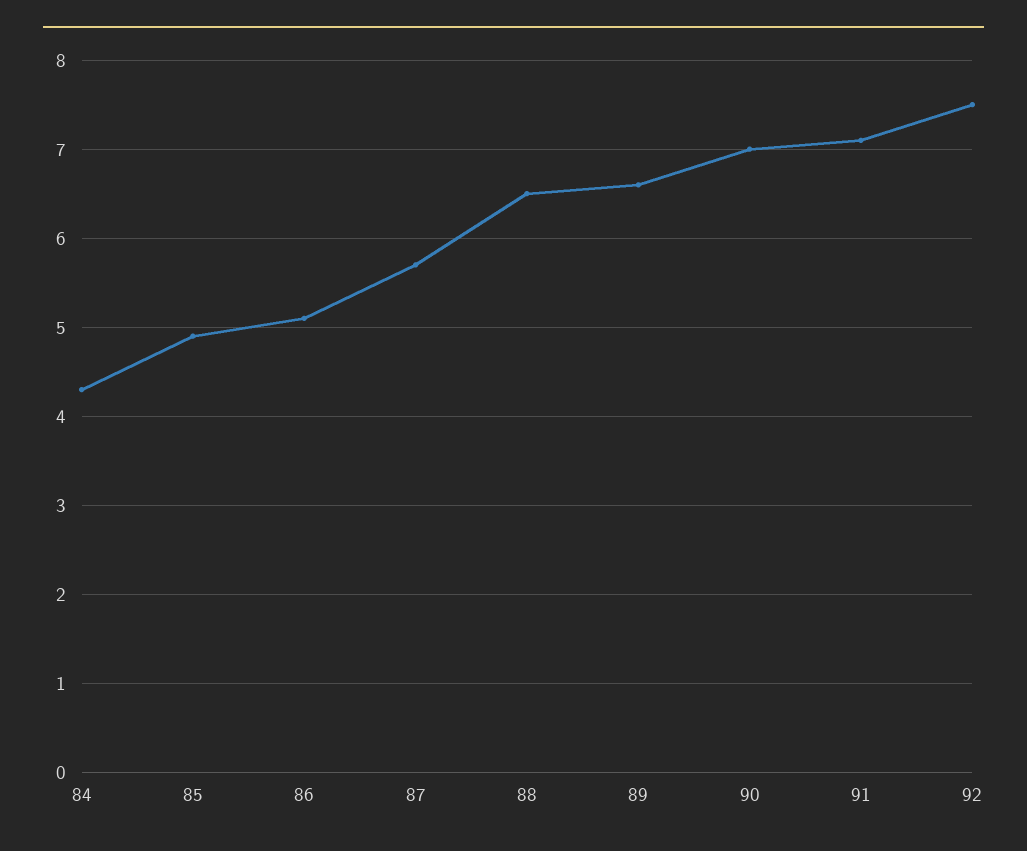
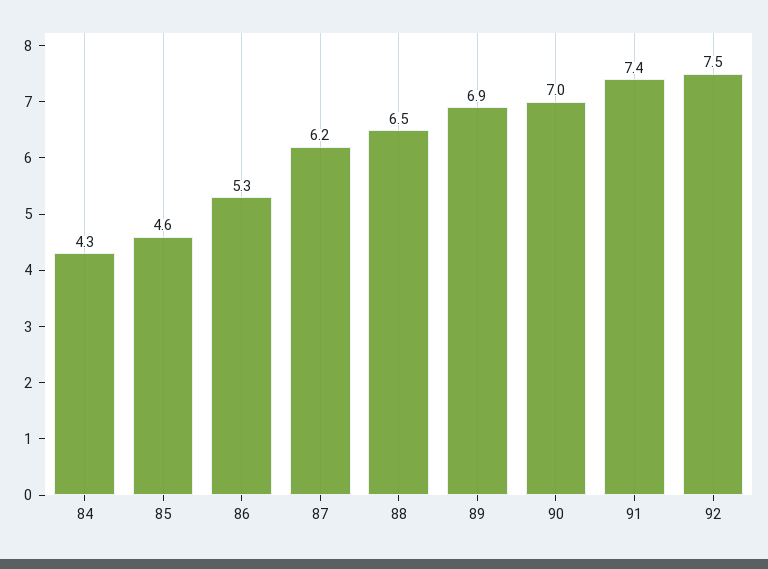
85: 4.9 -> 4.6
86: 5.1 -> 5.3
87: 5.7 -> 6.2
89: 6.6 -> 6.9
91: 7.1 -> 7.4

